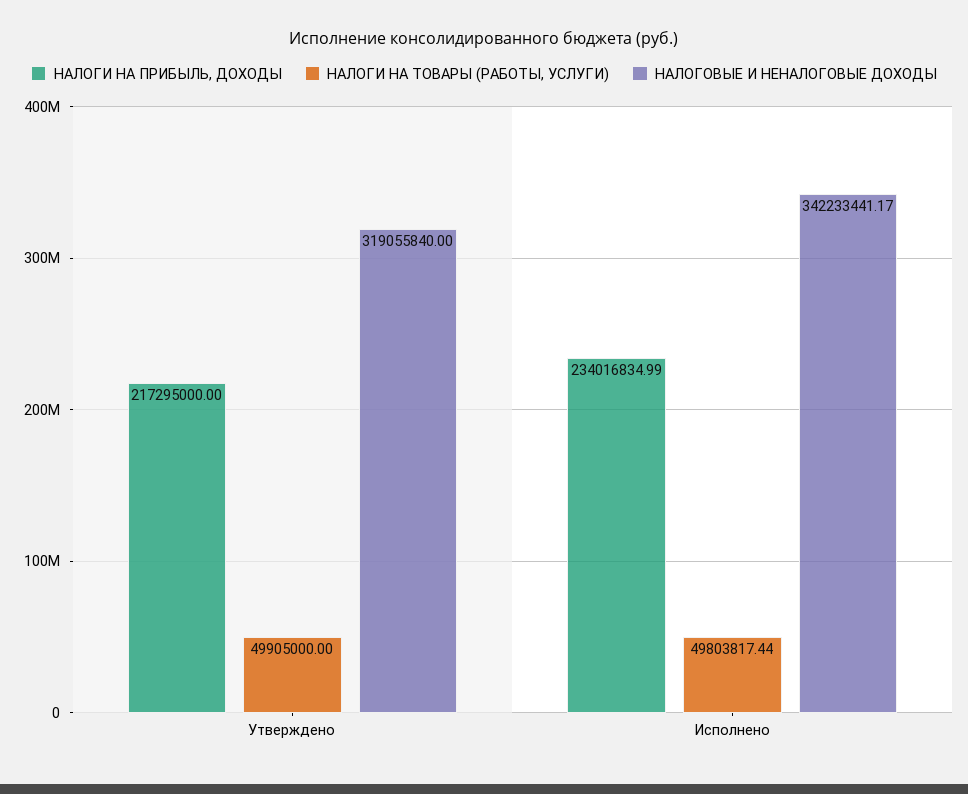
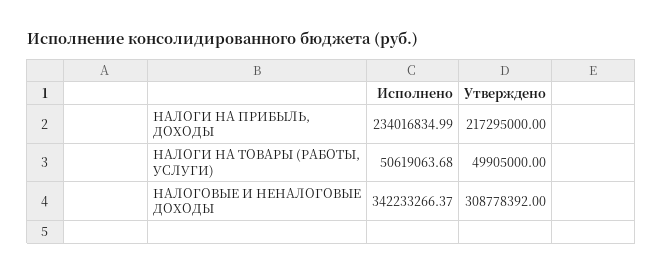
НАЛОГОВЫЕ И НЕНАЛОГОВЫЕ ДОХОДЫ, Утверждено: 319055840 -> 308778392
НАЛОГИ НА ТОВАРЫ (РАБОТЫ, УСЛУГИ), Исполнено: 49803817.44 -> 50619063.68
НАЛОГОВЫЕ И НЕНАЛОГОВЫЕ ДОХОДЫ, Исполнено: 342233441.17 -> 342233266.37

